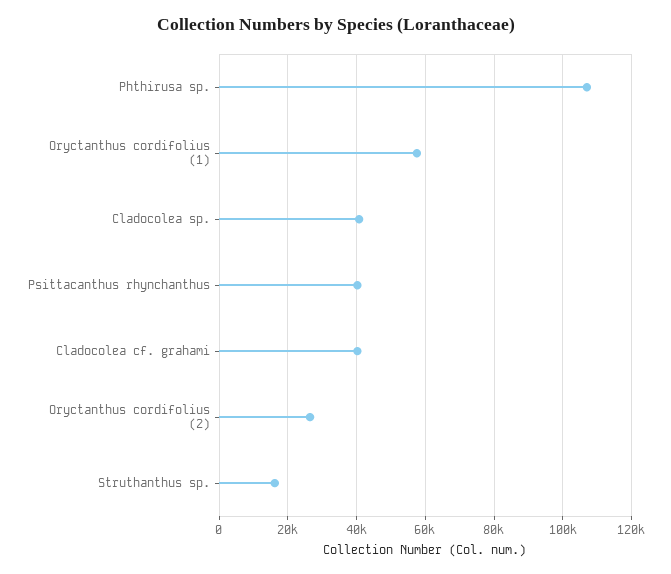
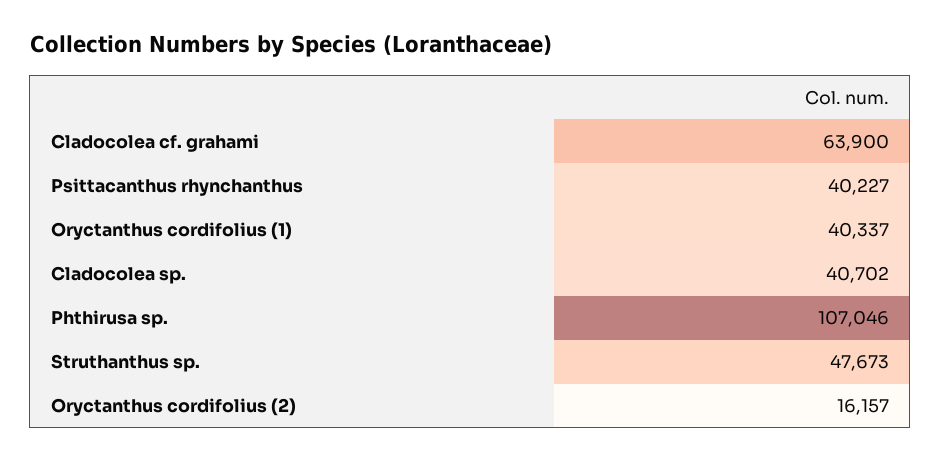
Oryctanthus cordifolius (1): 58000 -> 40337
Cladocolea cf. grahami: 40000 -> 63900
Oryctanthus cordifolius (2): 26000 -> 16157
Struthanthus sp.: 16000 -> 47673

